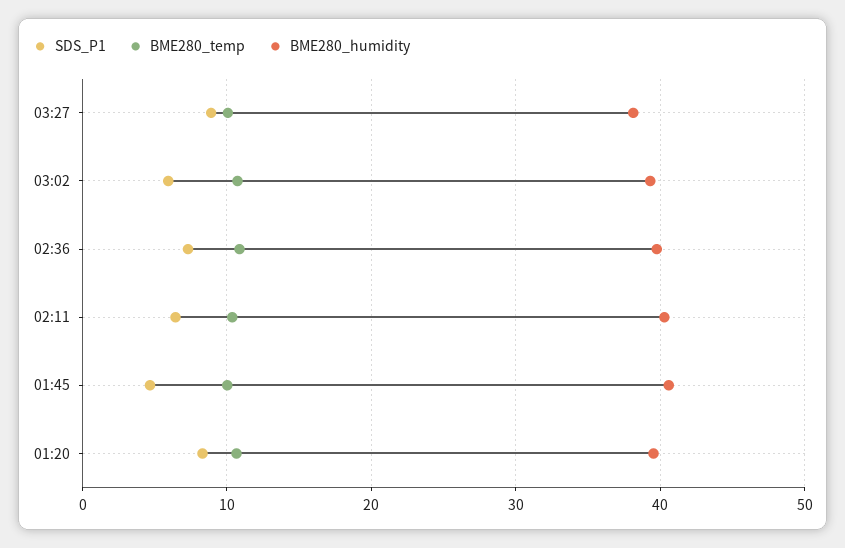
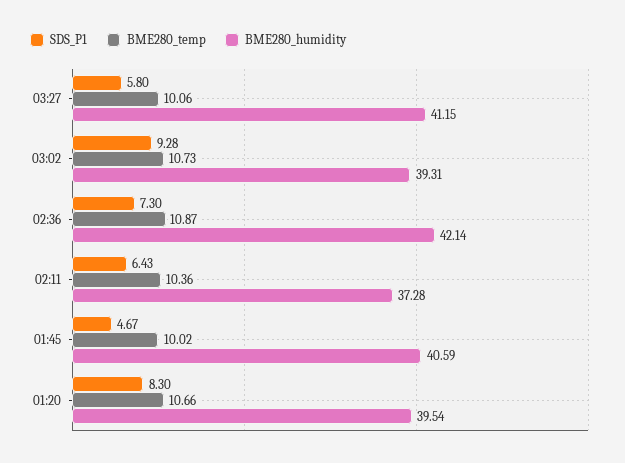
SDS_P1, 03:27: 9 -> 5.8
BME280_humidity, 03:27: 38 -> 41.15
SDS_P1, 03:02: 6 -> 9.28
BME280_humidity, 02:36: 40 -> 42.14
BME280_humidity, 02:11: 40 -> 37.28

